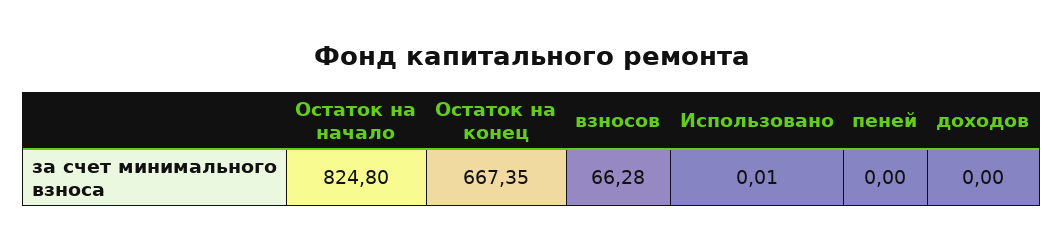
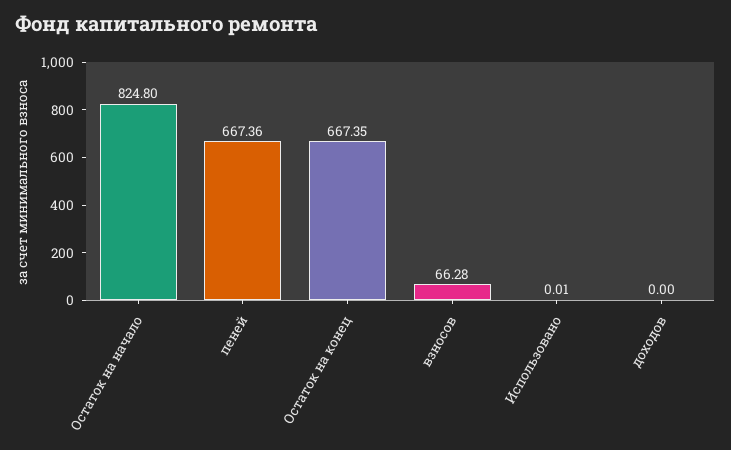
пеней: 0 -> 667.36

